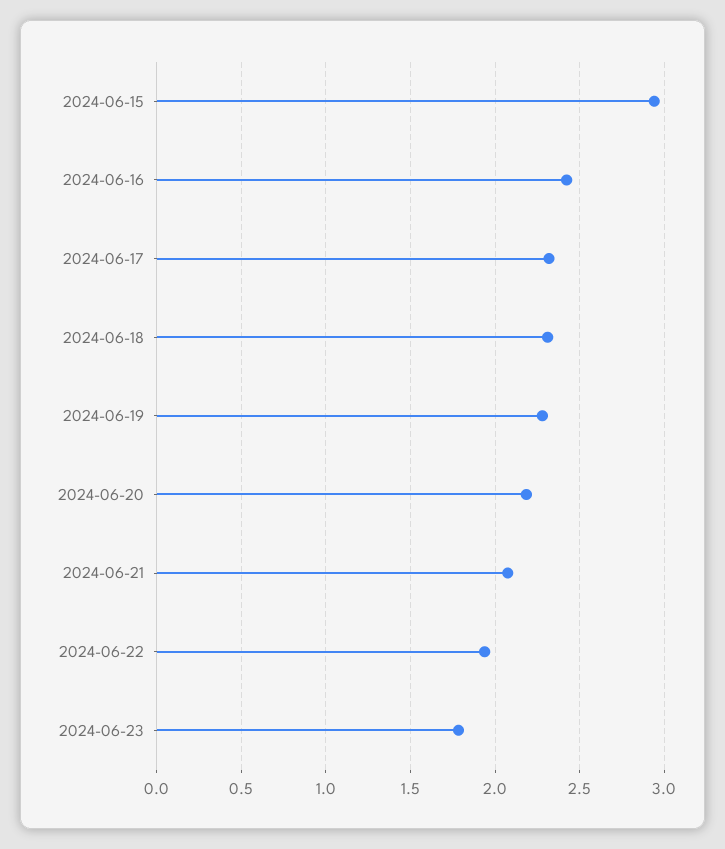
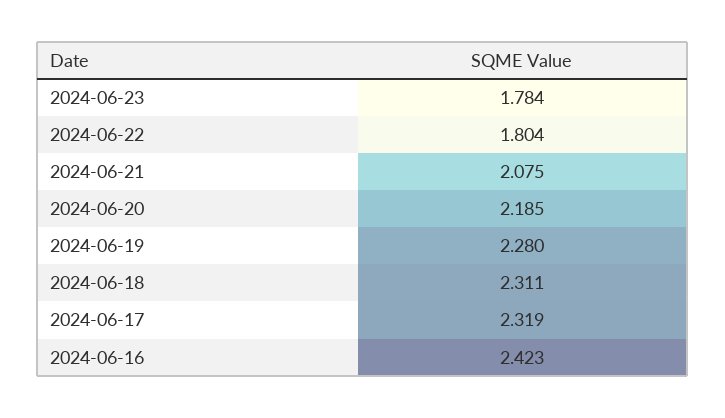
2024-06-15: 2.95 -> none
2024-06-22: 1.95 -> 1.804

